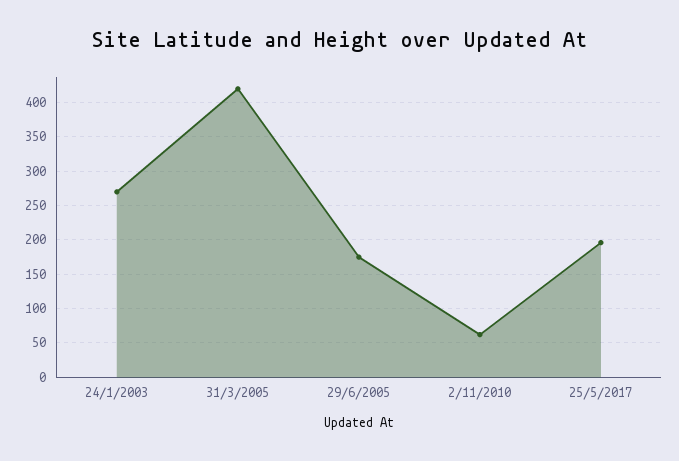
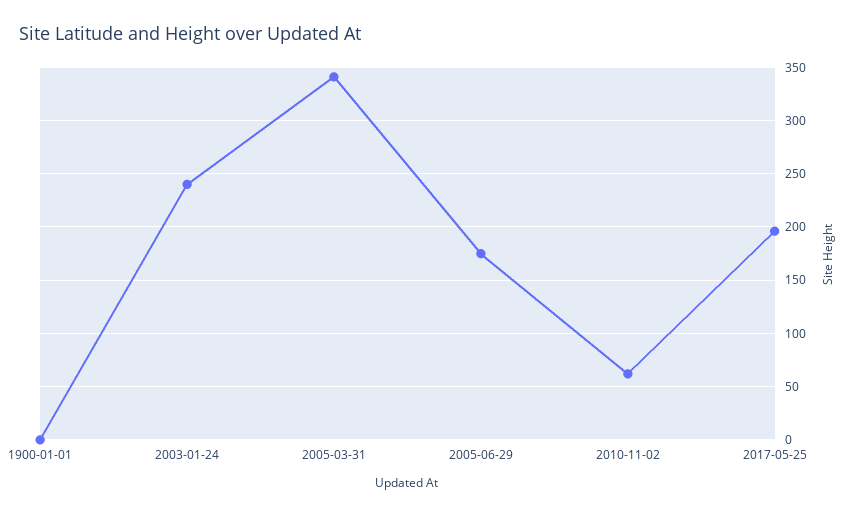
24/1/2003: 270 -> 240
31/3/2005: 420 -> 340
1900-01-01: none -> 0

